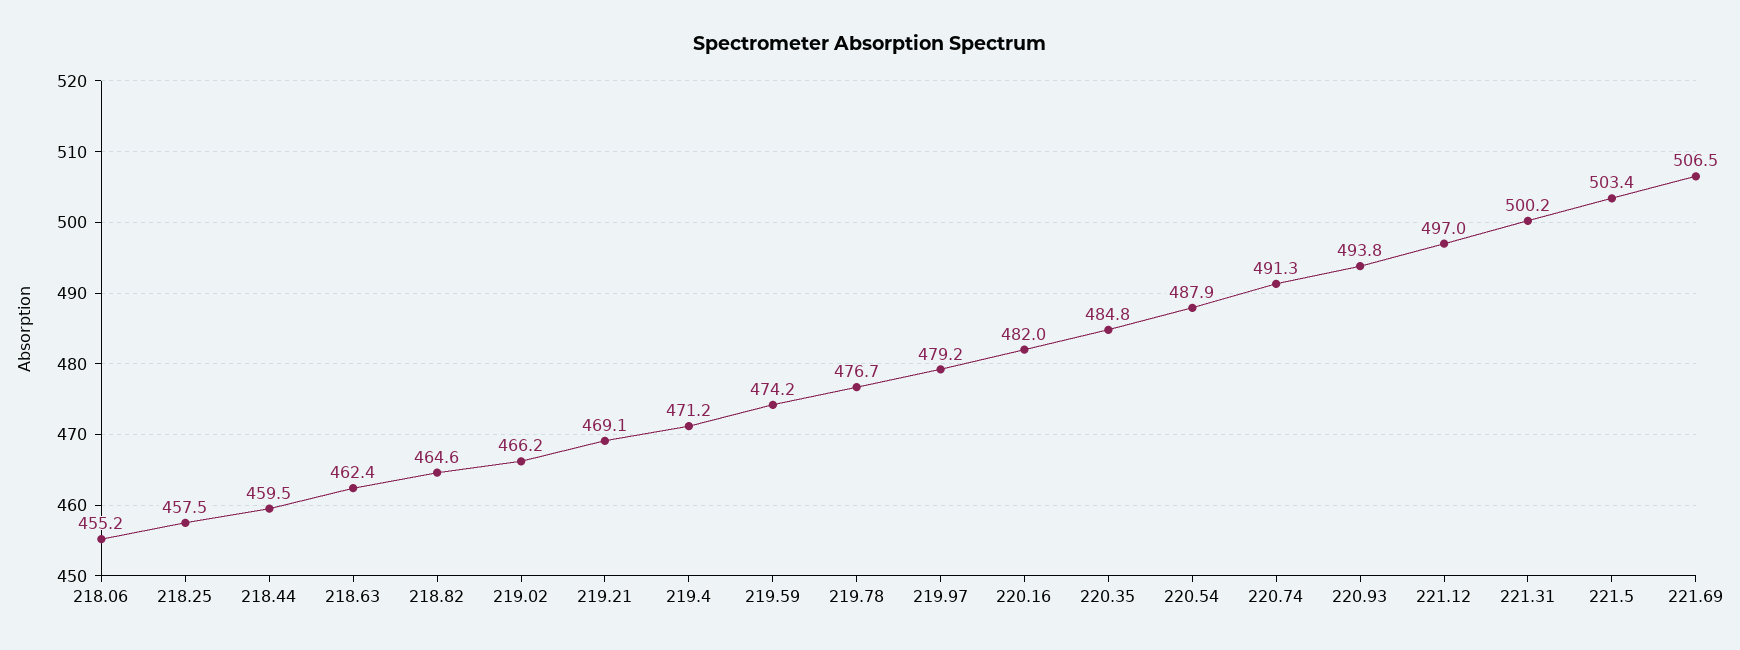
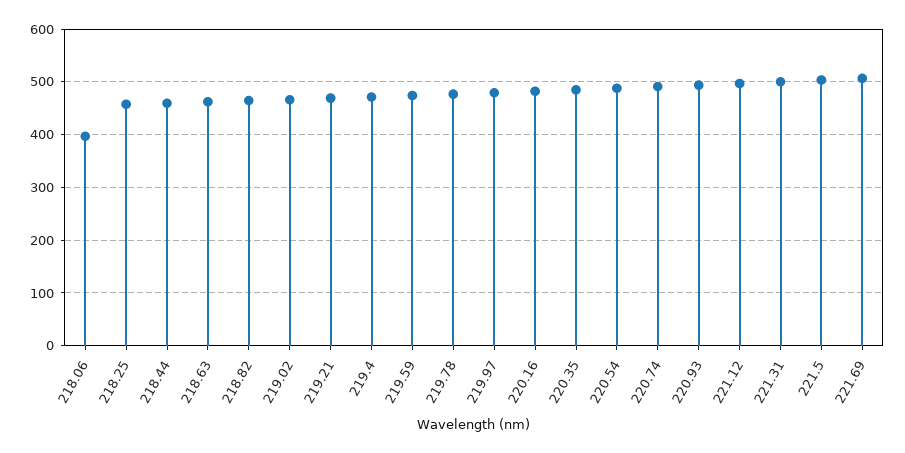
218.06: 455.2 -> 400

